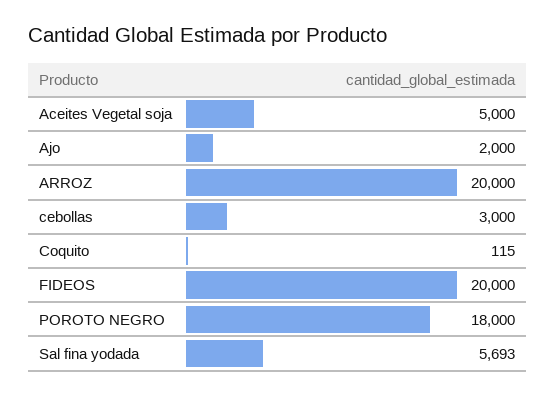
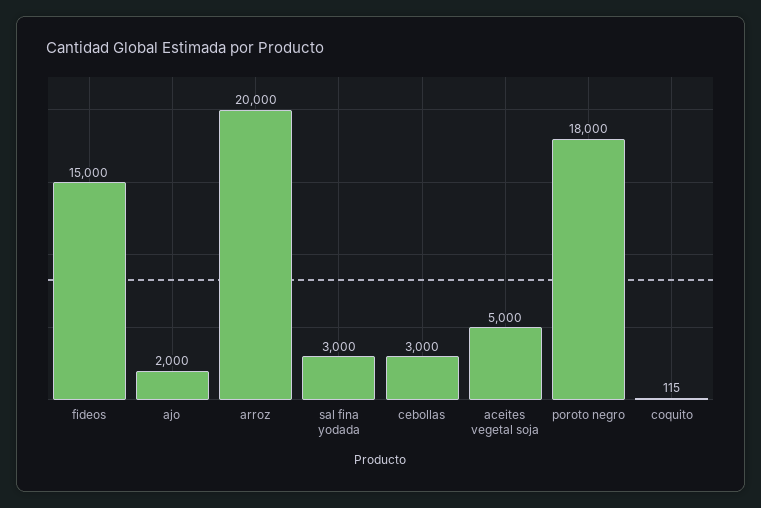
FIDEOS: 20000 -> 15000
Sal fina yodada: 5693 -> 3000

